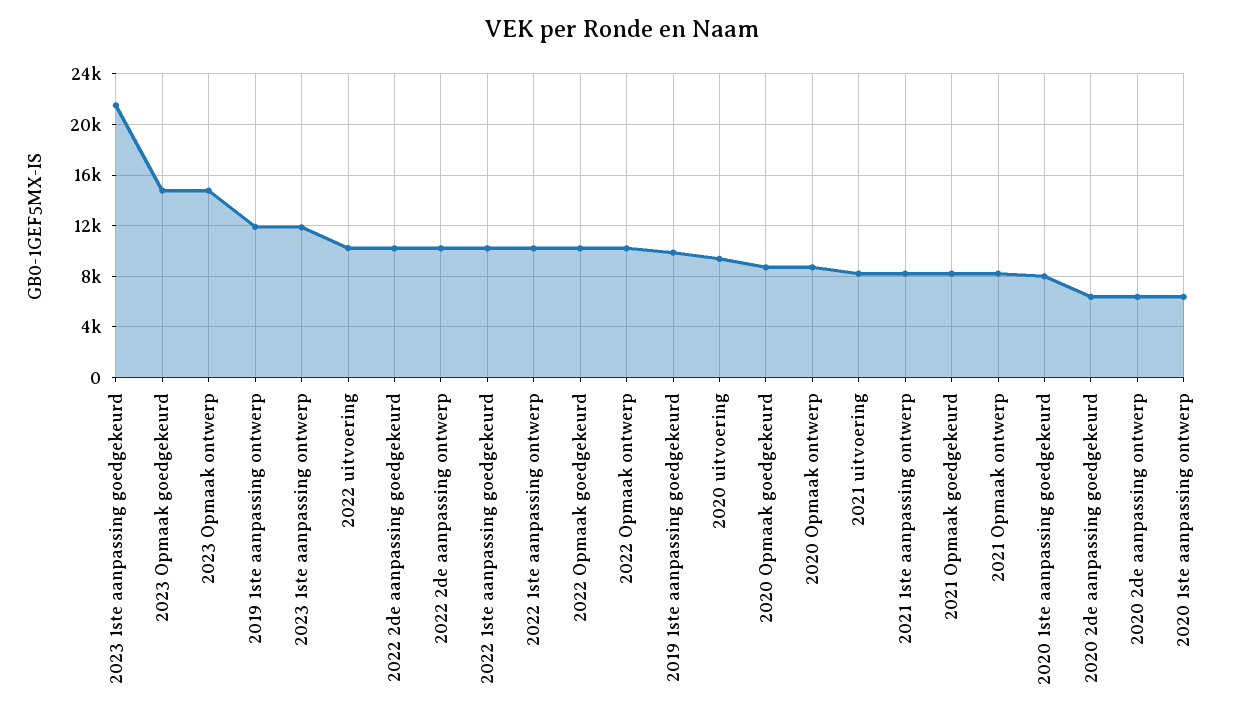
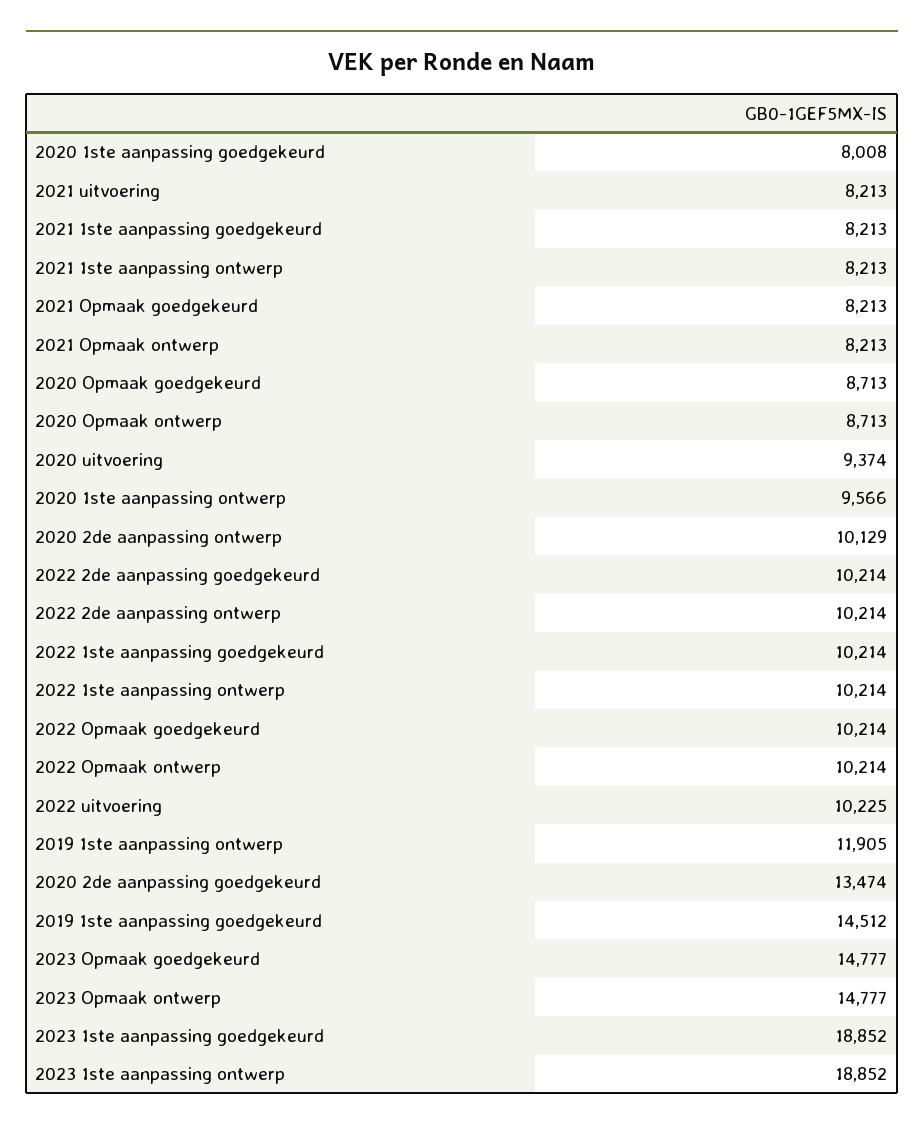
2023 1ste aanpassing goedgekeurd: 21500 -> 18852
2023 1ste aanpassing ontwerp: 12000 -> 18852
2019 1ste aanpassing goedgekeurd: 10000 -> 14512
2020 2de aanpassing goedgekeurd: 6500 -> 13474
2020 2de aanpassing ontwerp: 6500 -> 10129
2020 1ste aanpassing ontwerp: 6500 -> 9566
2021 1ste aanpassing goedgekeurd: none -> 8213

